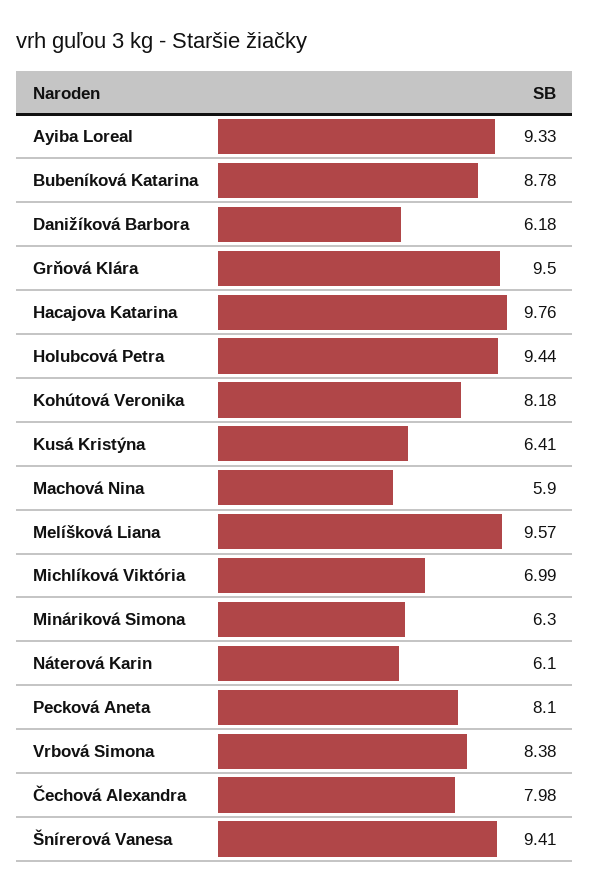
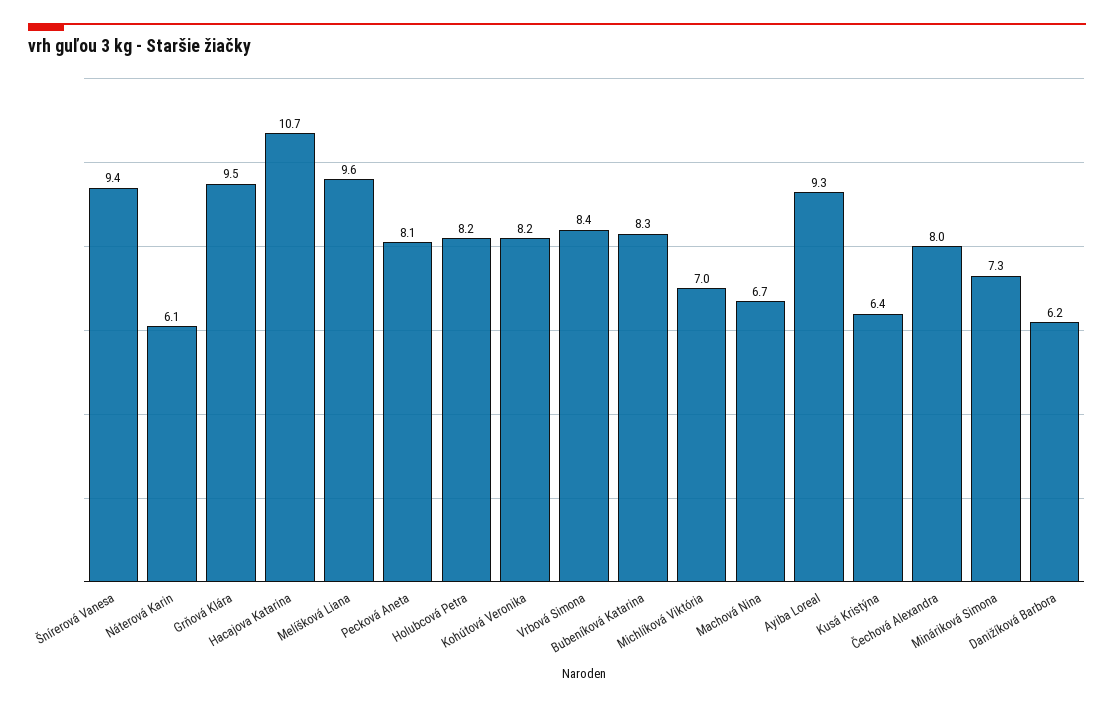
Bubeníková Katarina: 8.78 -> 8.3
Hacajova Katarina: 9.76 -> 10.7
Holubcová Petra: 9.44 -> 8.2
Machová Nina: 5.9 -> 6.7
Mináriková Simona: 6.3 -> 7.3

